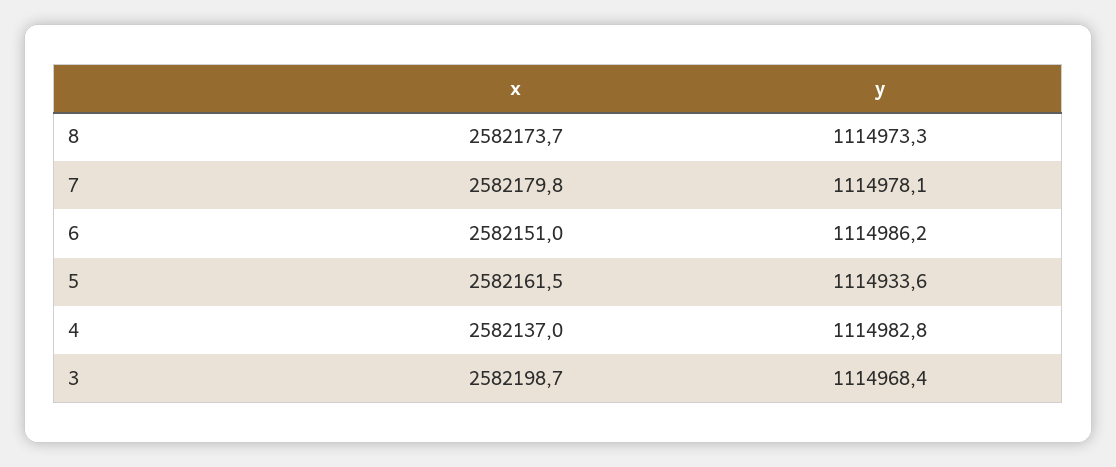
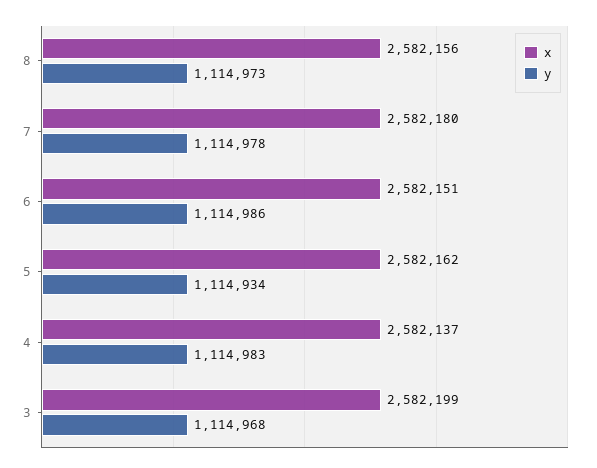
x, 8: 2582173.7 -> 2582156

